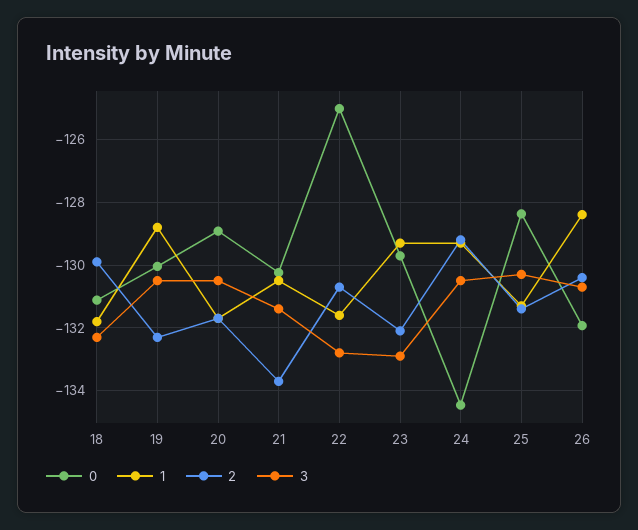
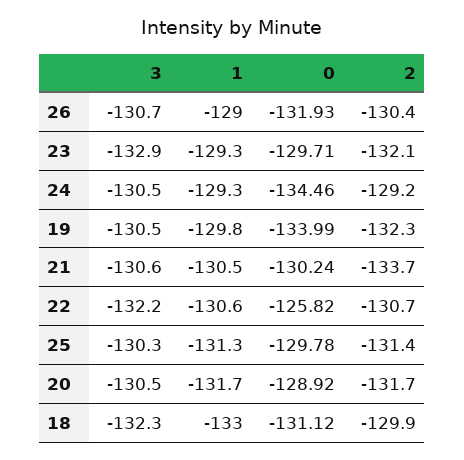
1, 18: -131.8 -> -133
0, 19: -130 -> -133.99
1, 19: -128.8 -> -129.8
3, 21: -131.4 -> -130.6
0, 22: -125 -> -125.82
1, 22: -131.6 -> -130.6
3, 22: -132.8 -> -132.2
0, 25: -128.4 -> -129.78
1, 26: -128.4 -> -129

